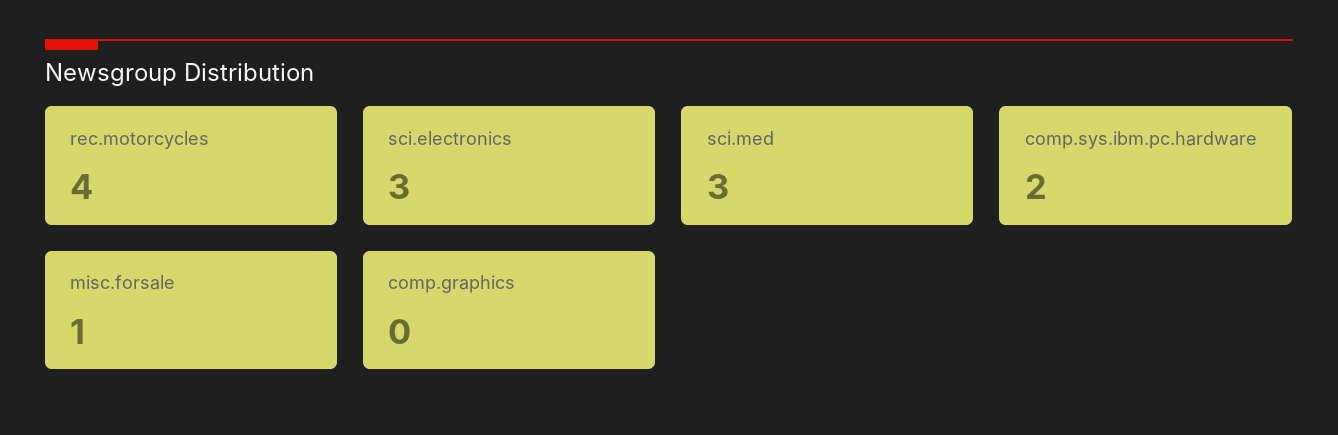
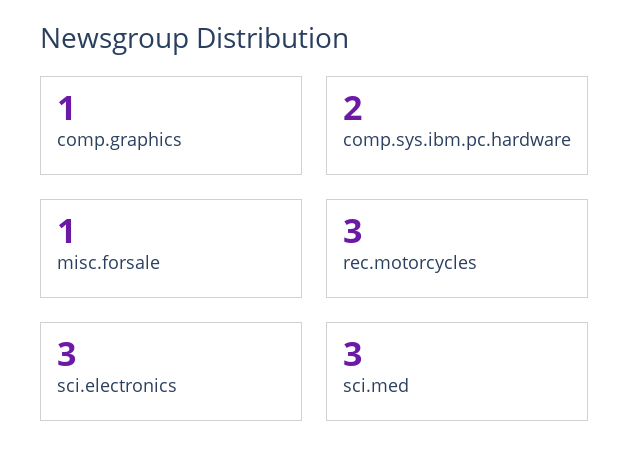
rec.motorcycles: 4 -> 3
comp.graphics: 0 -> 1

